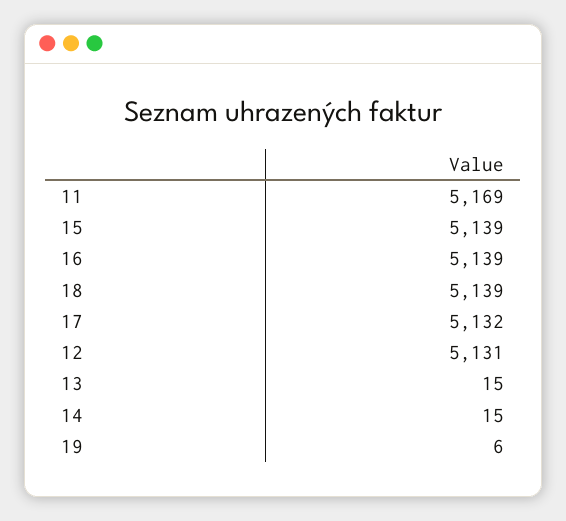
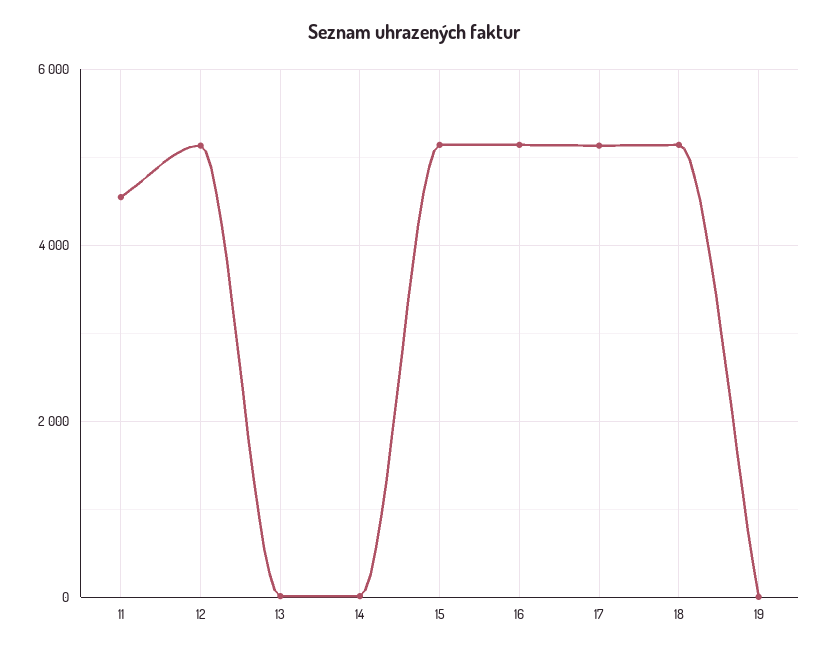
11: 5169 -> 4600

